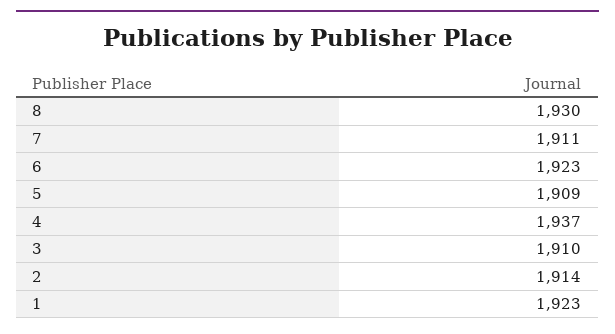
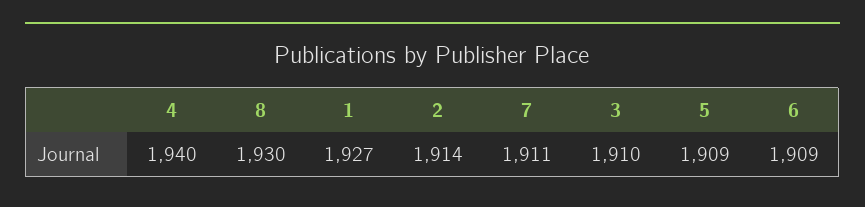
6: 1923 -> 1909
4: 1937 -> 1940
1: 1923 -> 1927

